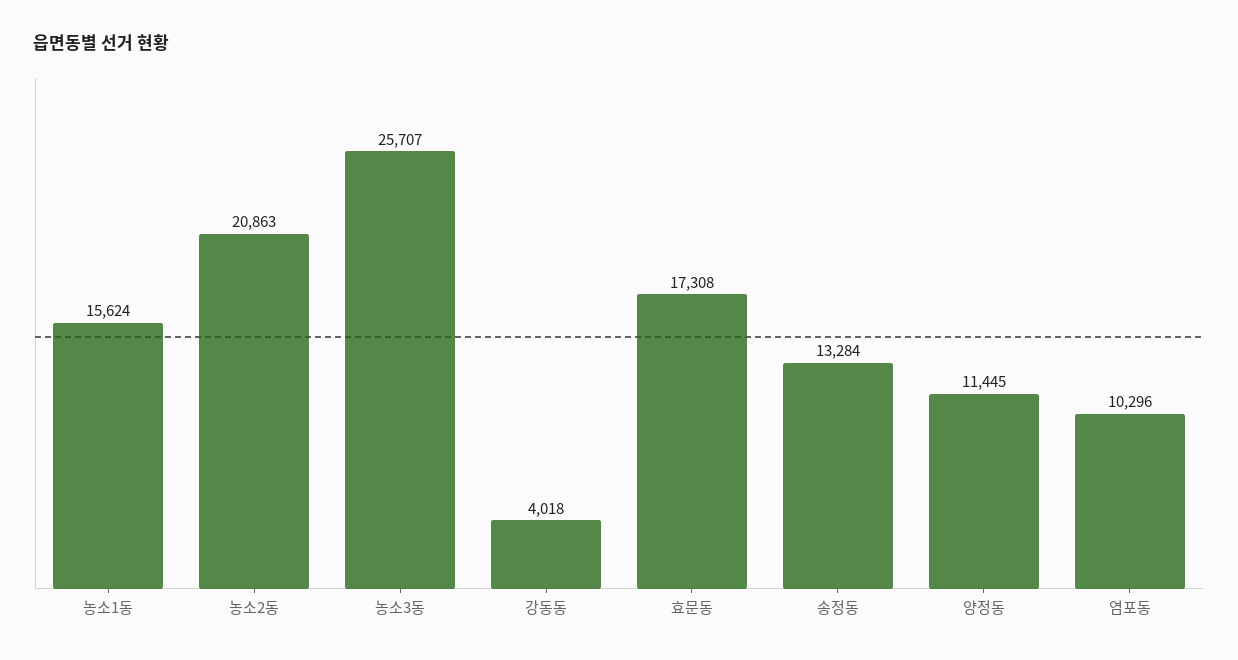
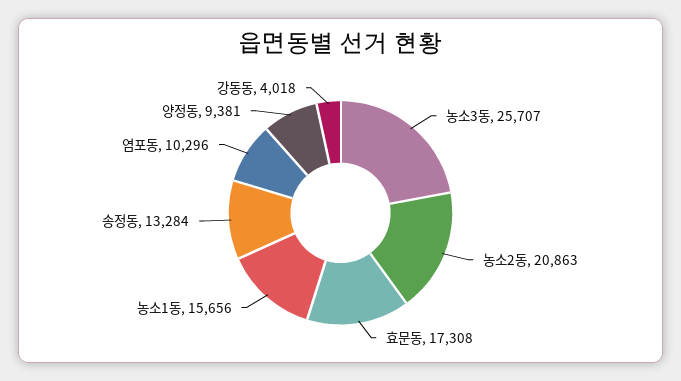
농소1동: 15624 -> 15656
양정동: 11445 -> 9381

